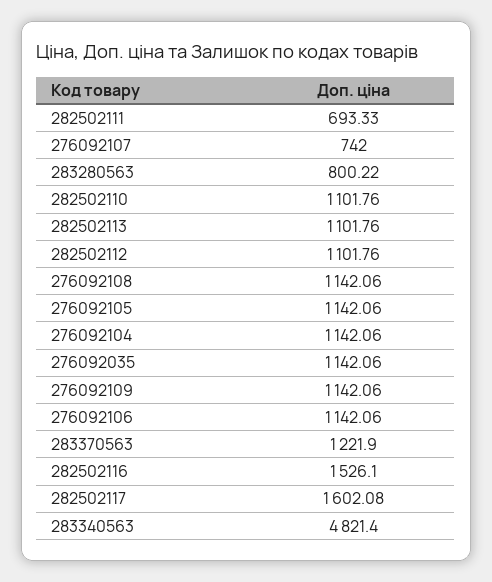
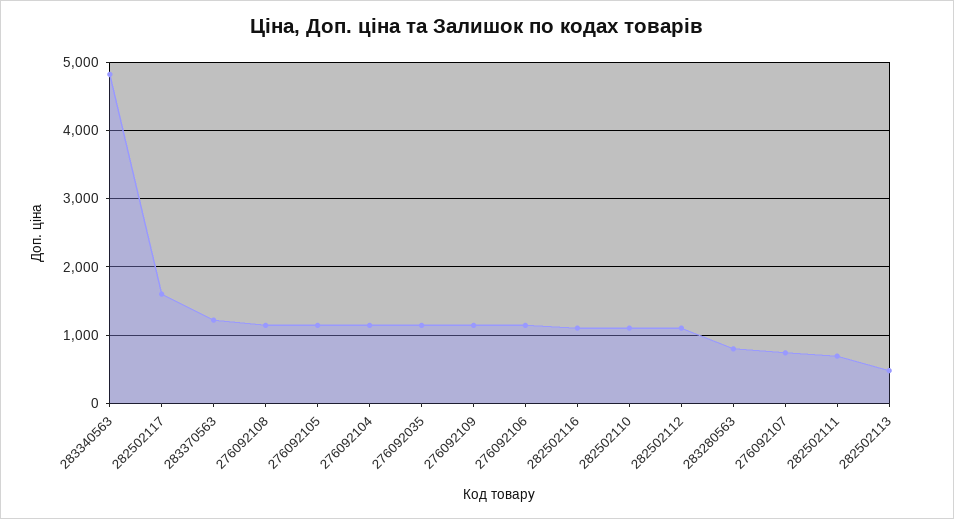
282502113: 1101.76 -> 500
282502116: 1526.1 -> 1100

